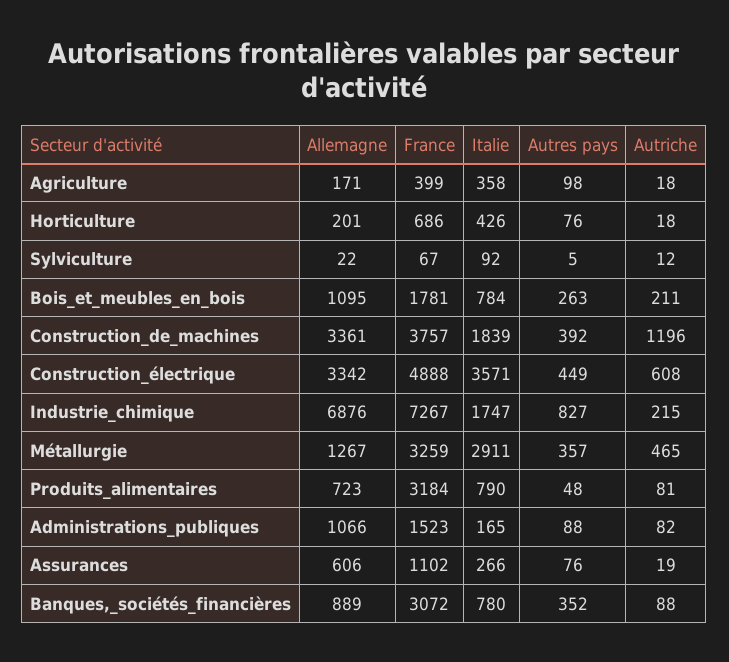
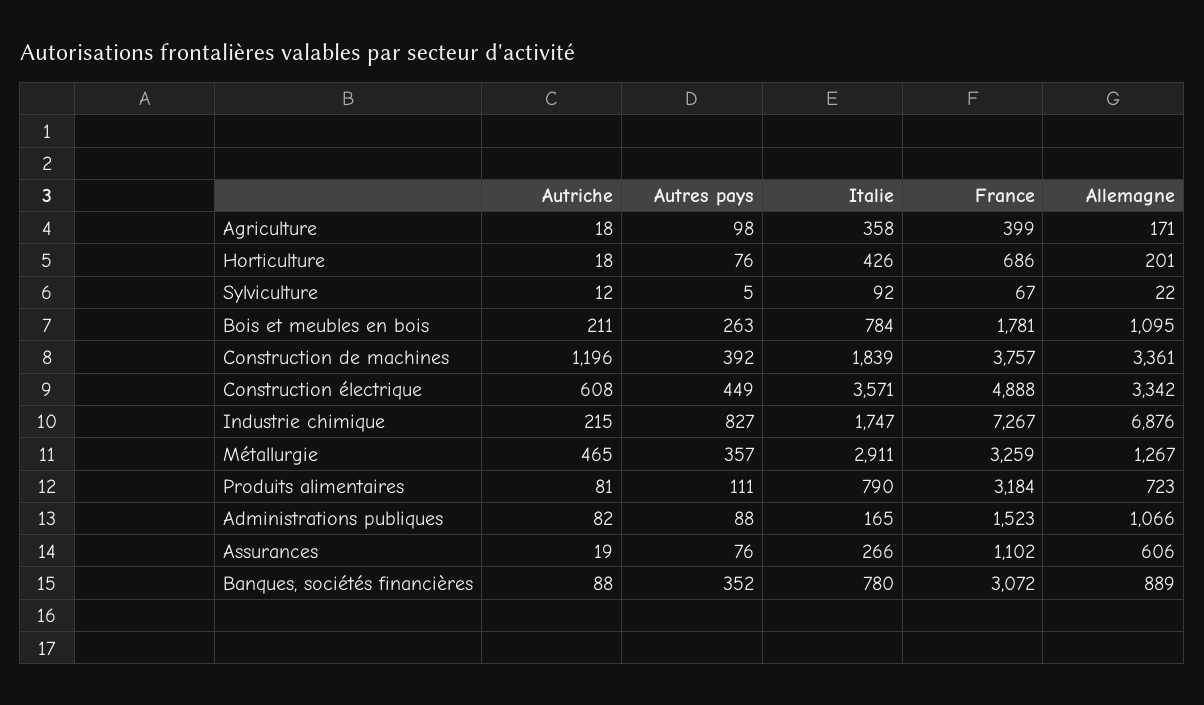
Autres pays, Produits_alimentaires: 48 -> 111

